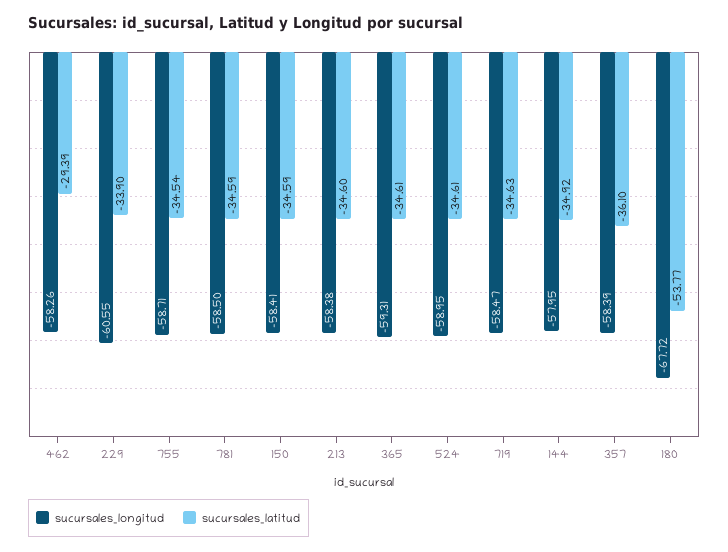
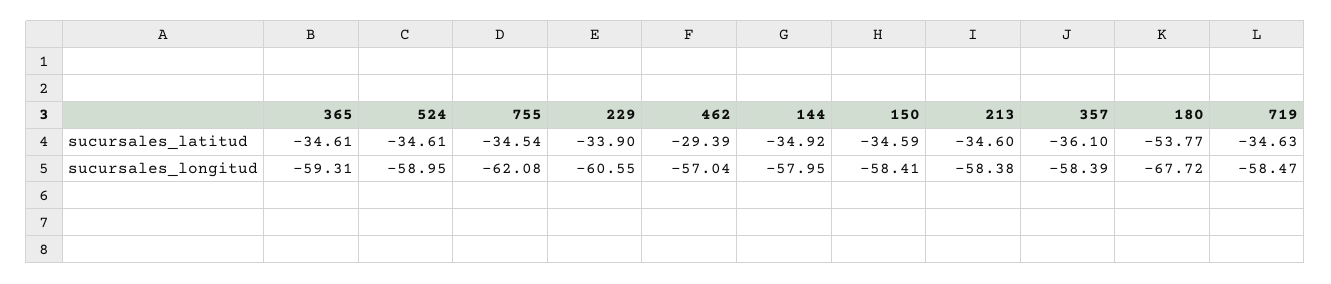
sucursales_longitud, 462: -58.26 -> -57.04
sucursales_longitud, 755: -58.71 -> -62.08
sucursales_longitud, 781: -58.5 -> none
sucursales_latitud, 781: -34.59 -> none

